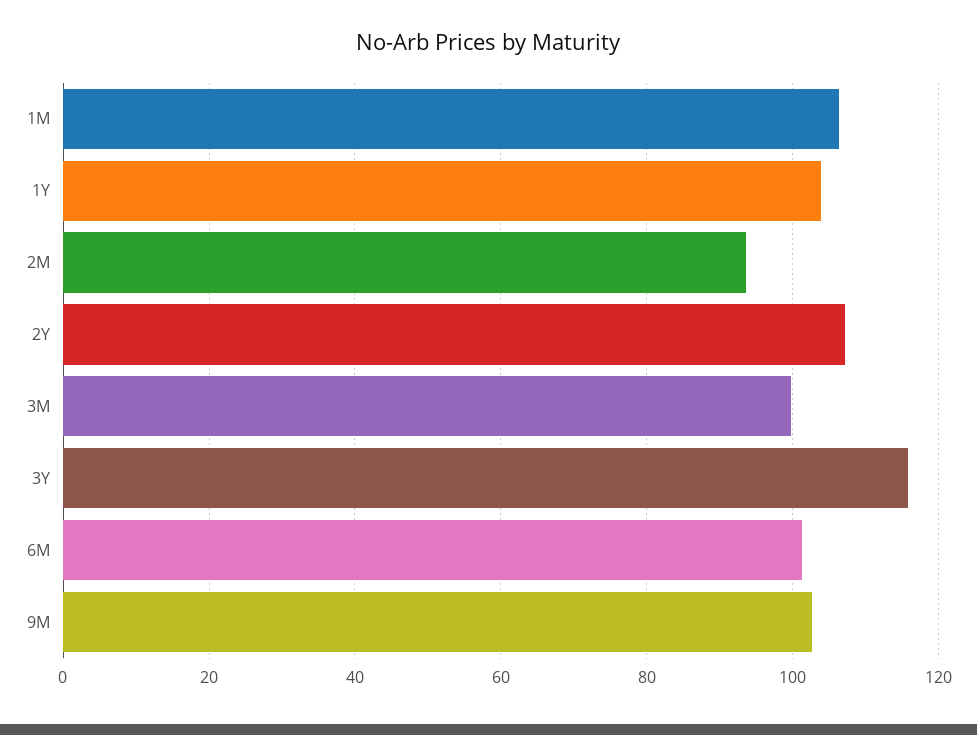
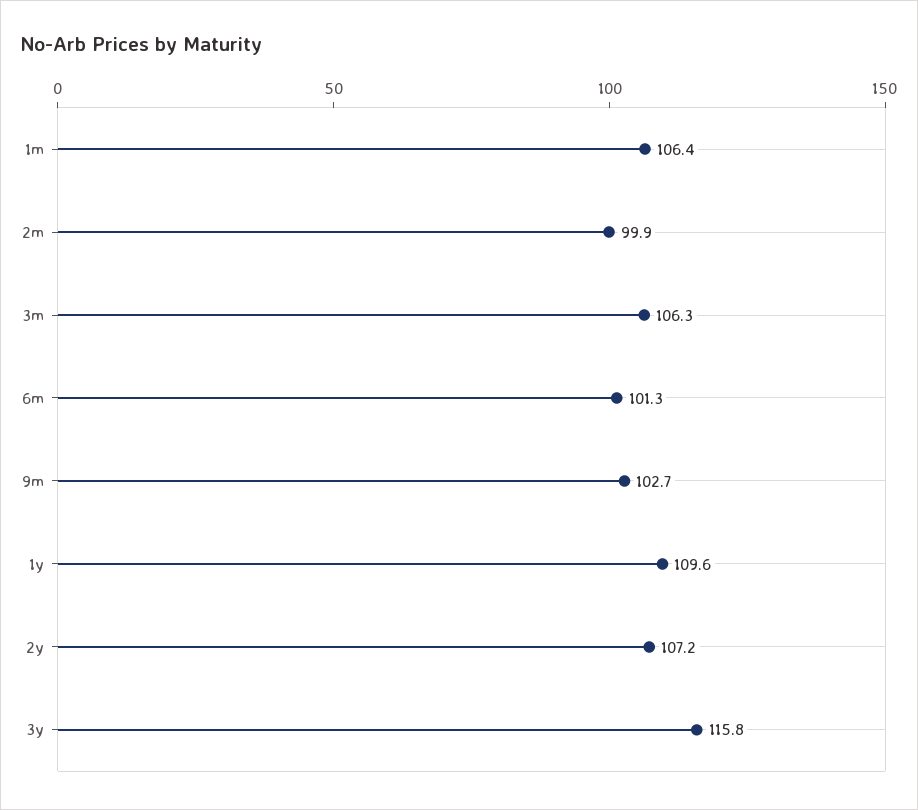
1Y: 104 -> 109.6
2M: 94 -> 99.9
3M: 100 -> 106.3

